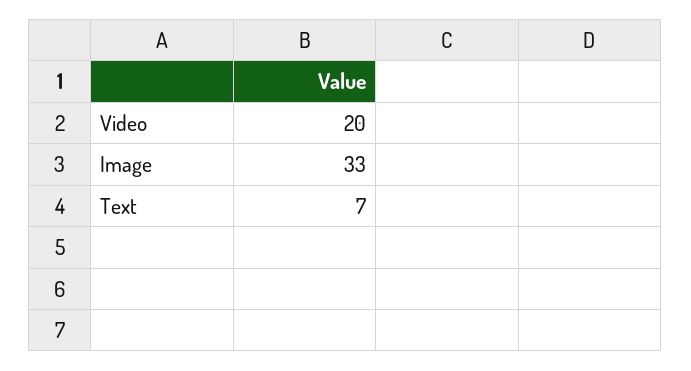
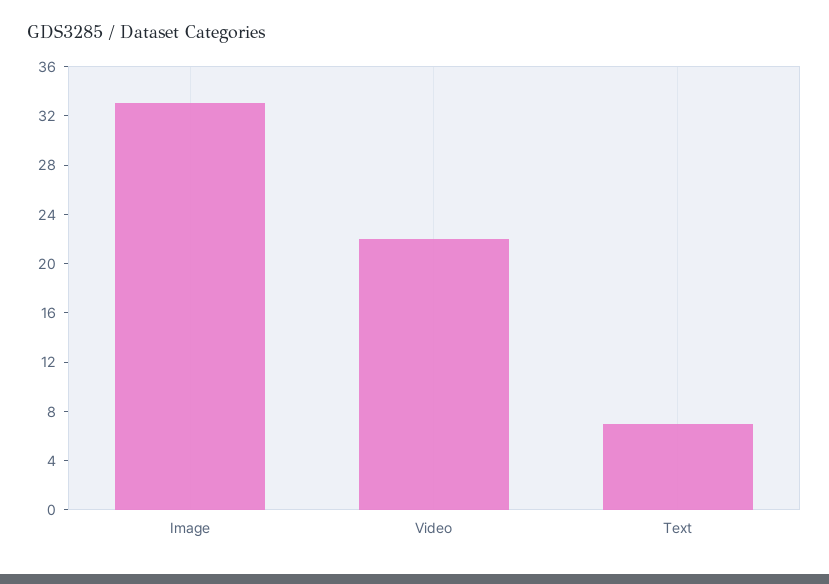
Video: 20 -> 22

